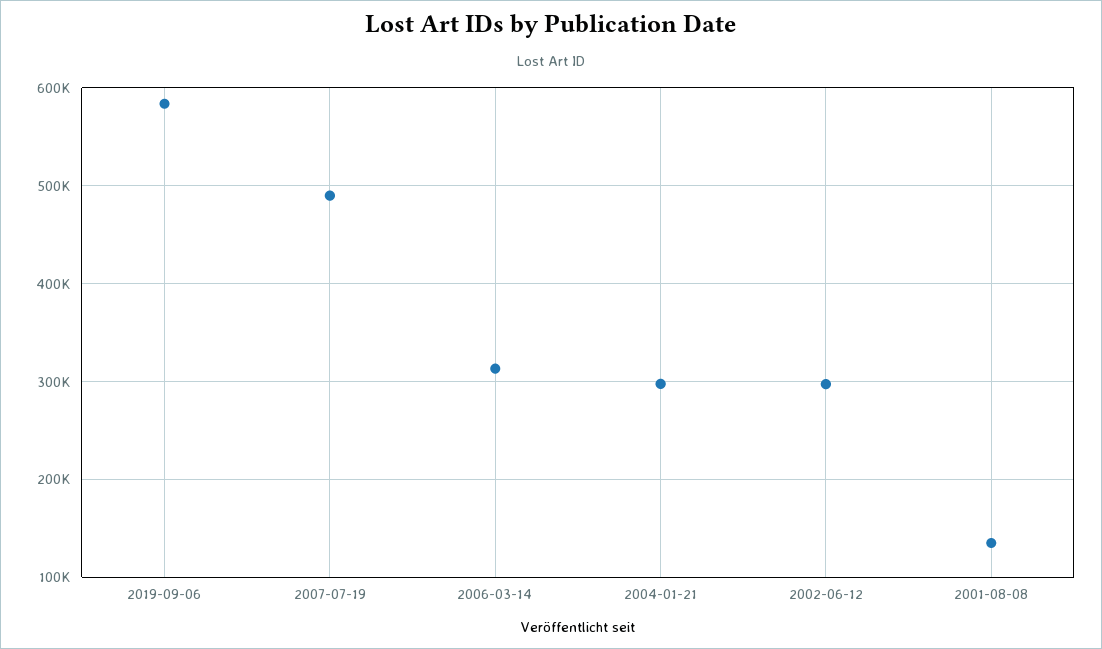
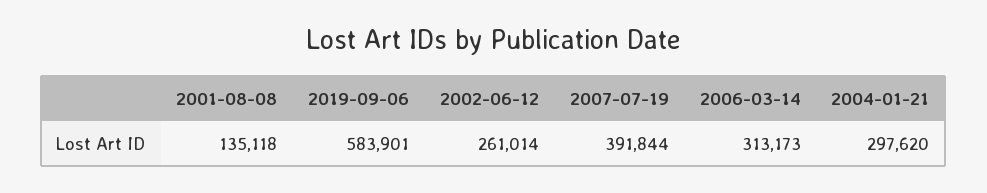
2007-07-19: 490000 -> 391844
2002-06-12: 300000 -> 261014

